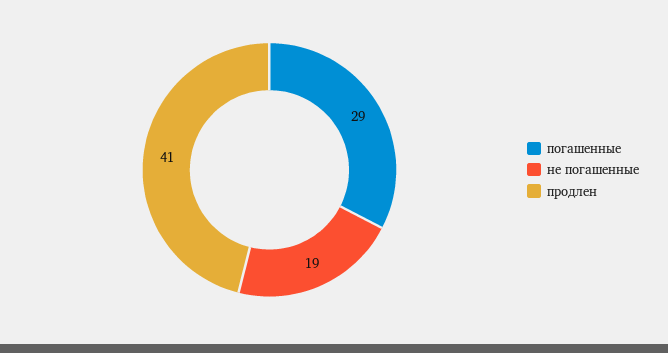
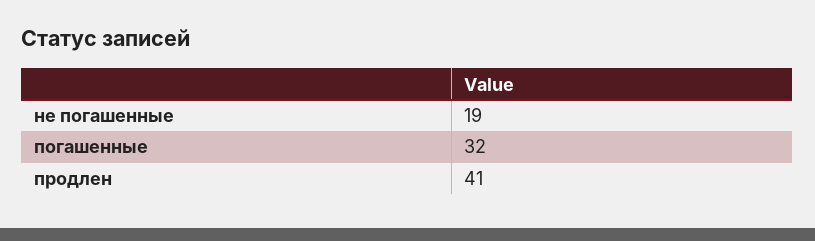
погашенные: 29 -> 32

